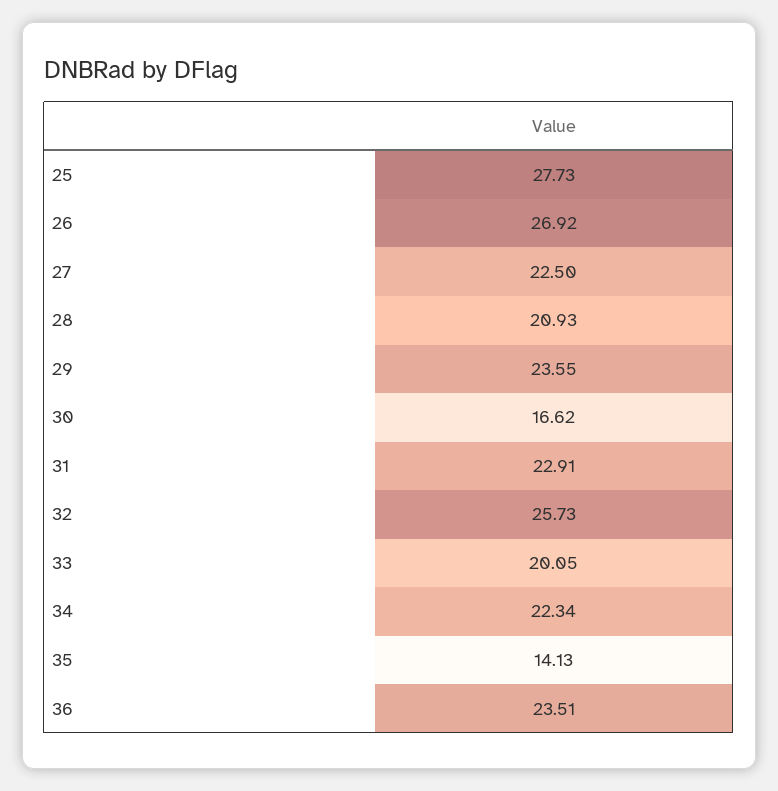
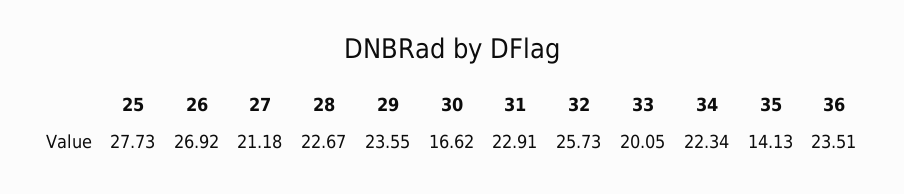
27: 22.5 -> 21.18
28: 20.93 -> 22.67

